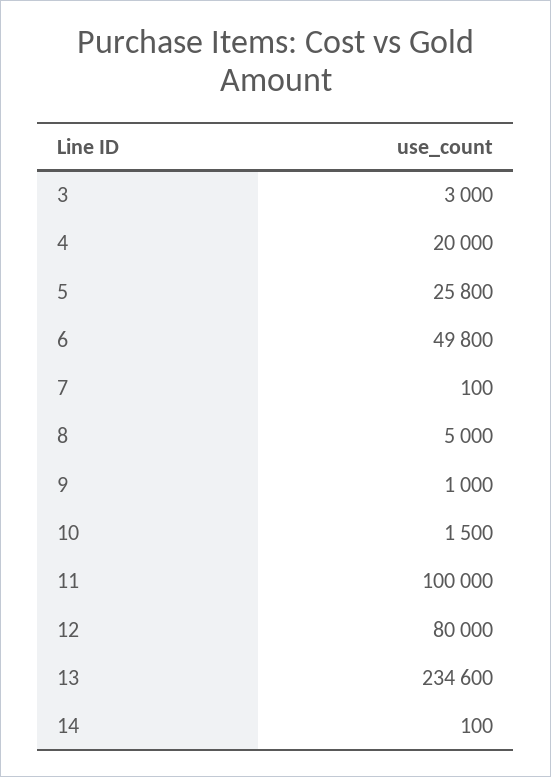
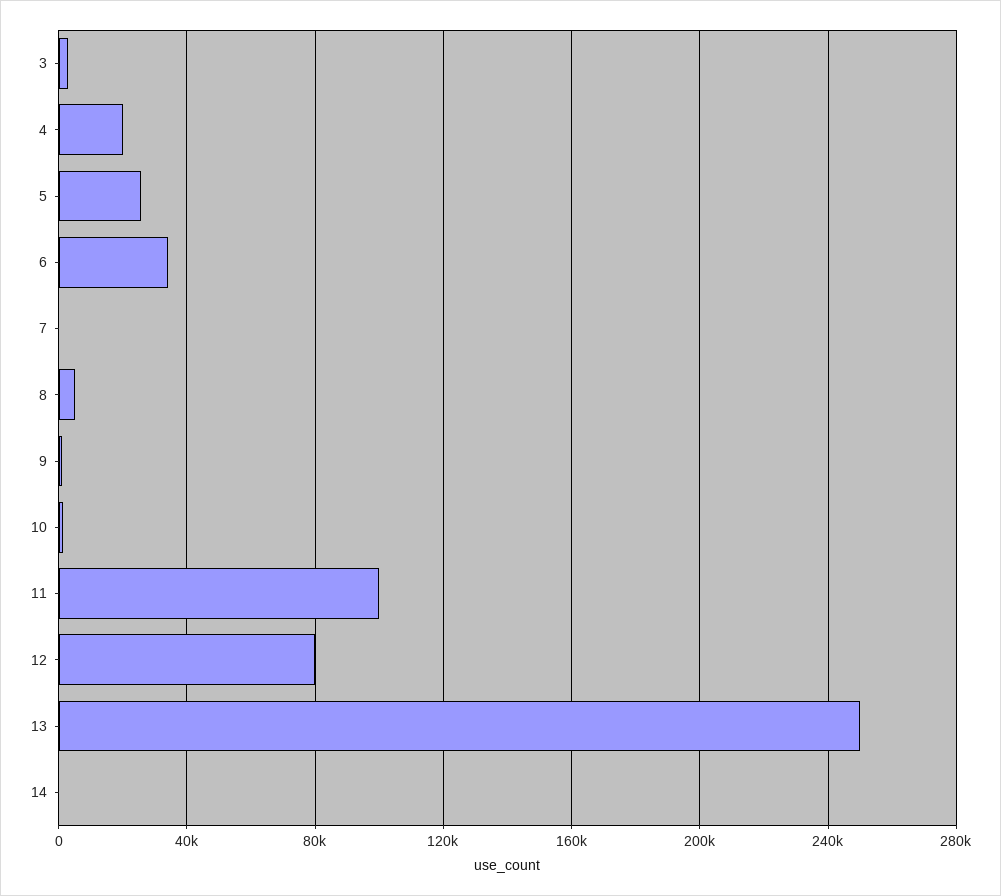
6: 49800 -> 35000
13: 234600 -> 250000

